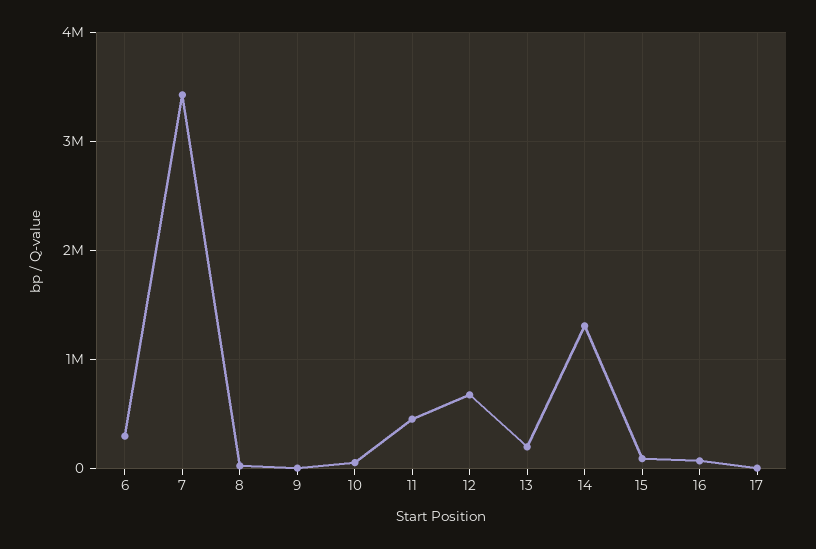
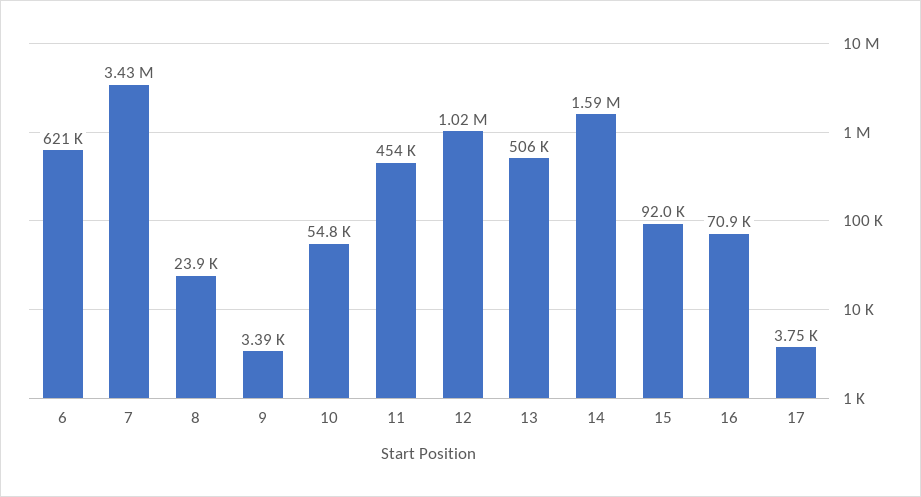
6: 300000 -> 621000
12: 700000 -> 1020000
13: 200000 -> 506000
14: 1300000 -> 1590000

